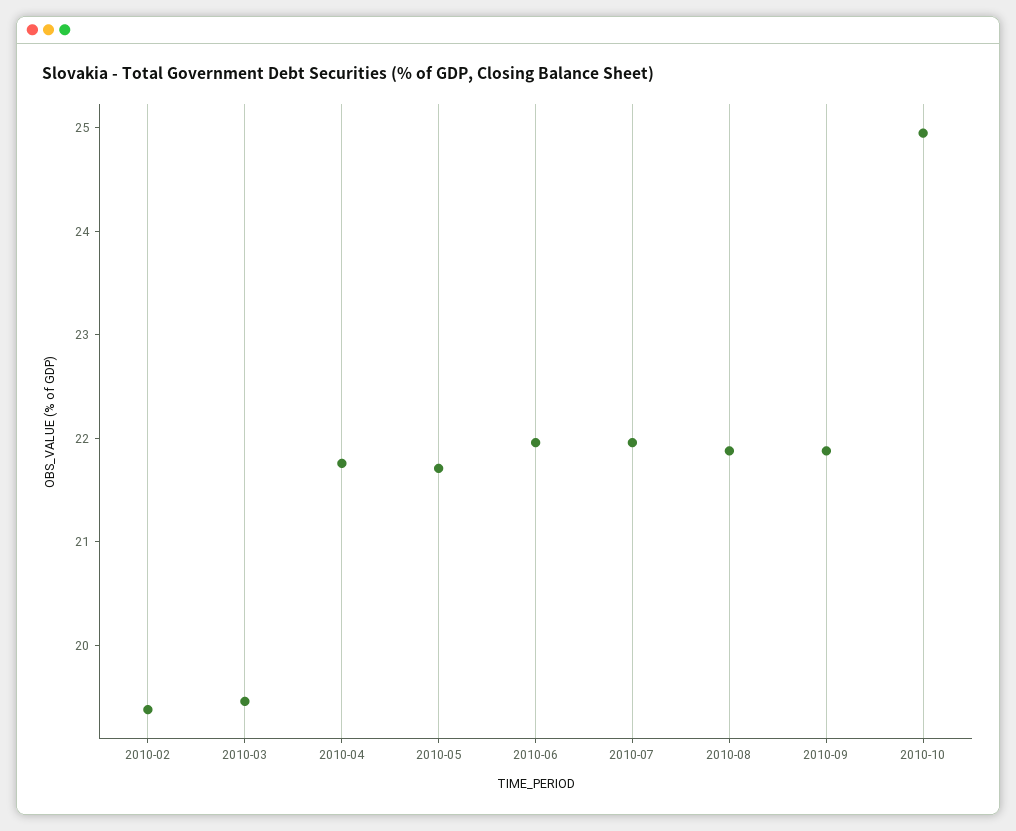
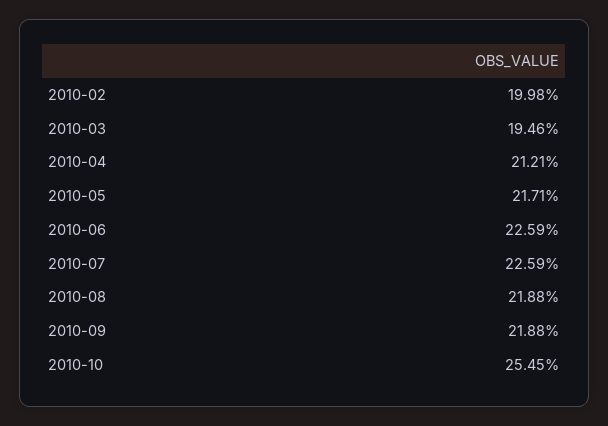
2010-02: 19.4 -> 19.98
2010-04: 21.8 -> 21.21
2010-06: 22 -> 22.59
2010-07: 22 -> 22.59
2010-10: 25 -> 25.45

